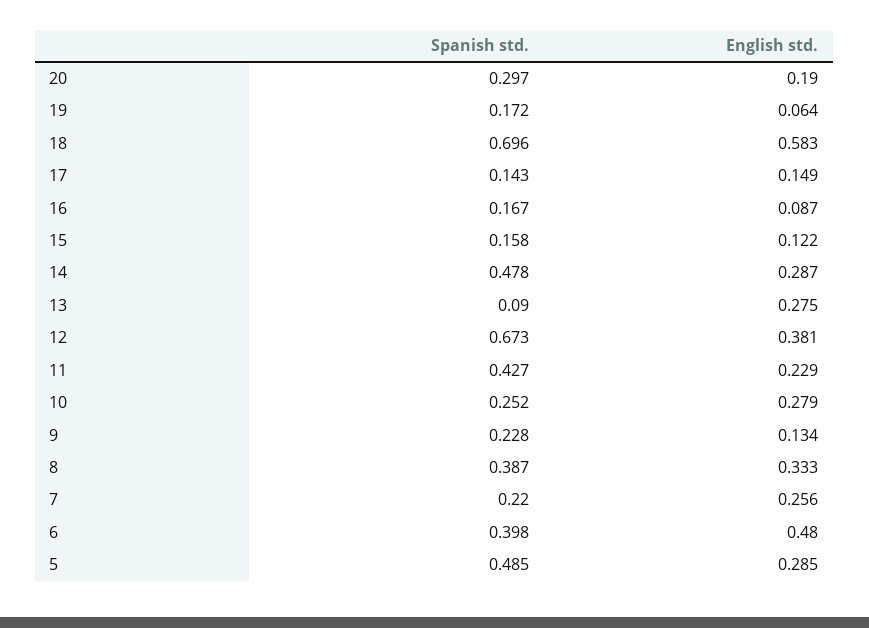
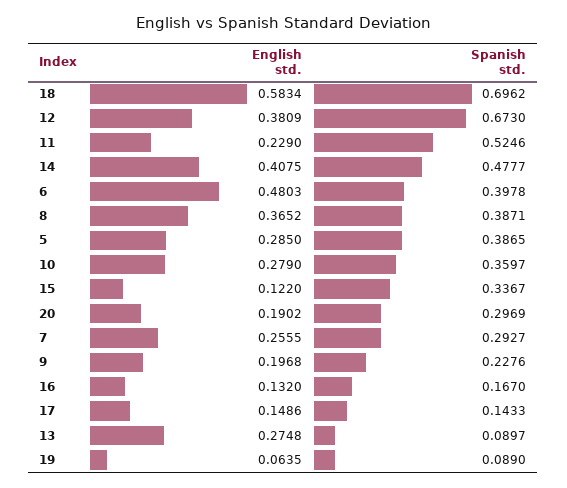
Spanish std., 19: 0.172 -> 0.089
English std., 16: 0.087 -> 0.132
Spanish std., 15: 0.158 -> 0.3367
English std., 14: 0.287 -> 0.4075
Spanish std., 11: 0.427 -> 0.5246
Spanish std., 10: 0.252 -> 0.3597
English std., 9: 0.134 -> 0.1968
English std., 8: 0.333 -> 0.3652
Spanish std., 7: 0.22 -> 0.2927
Spanish std., 5: 0.485 -> 0.3865

